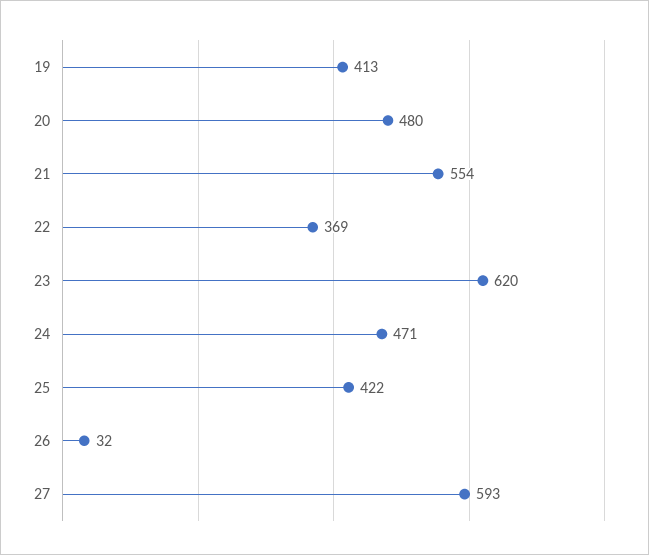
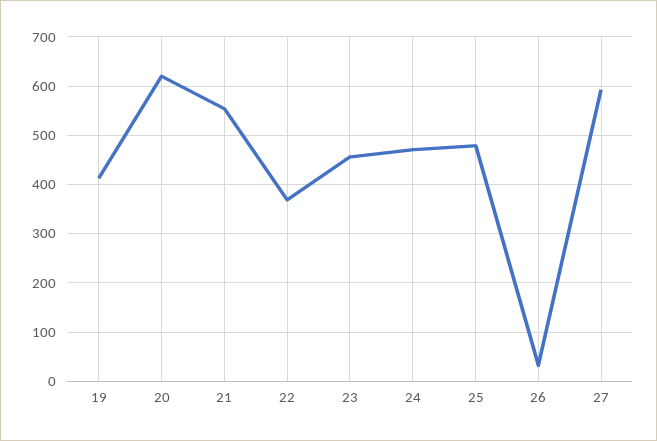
20: 480 -> 620
23: 620 -> 460
25: 422 -> 480

